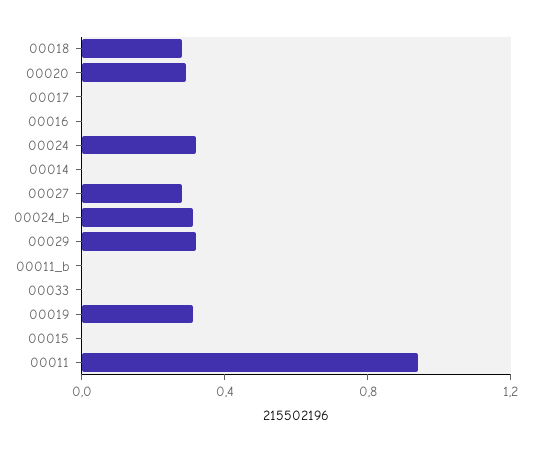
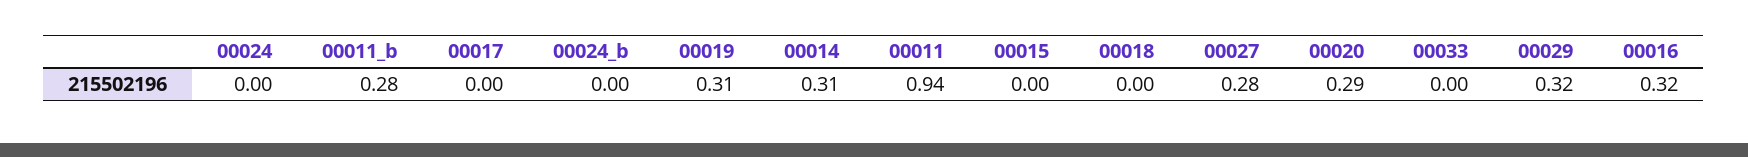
00018: 0.3 -> 0
00016: 0 -> 0.32
00024: 0.3 -> 0
00014: 0 -> 0.31
00024_b: 0.3 -> 0
00011_b: 0 -> 0.28

